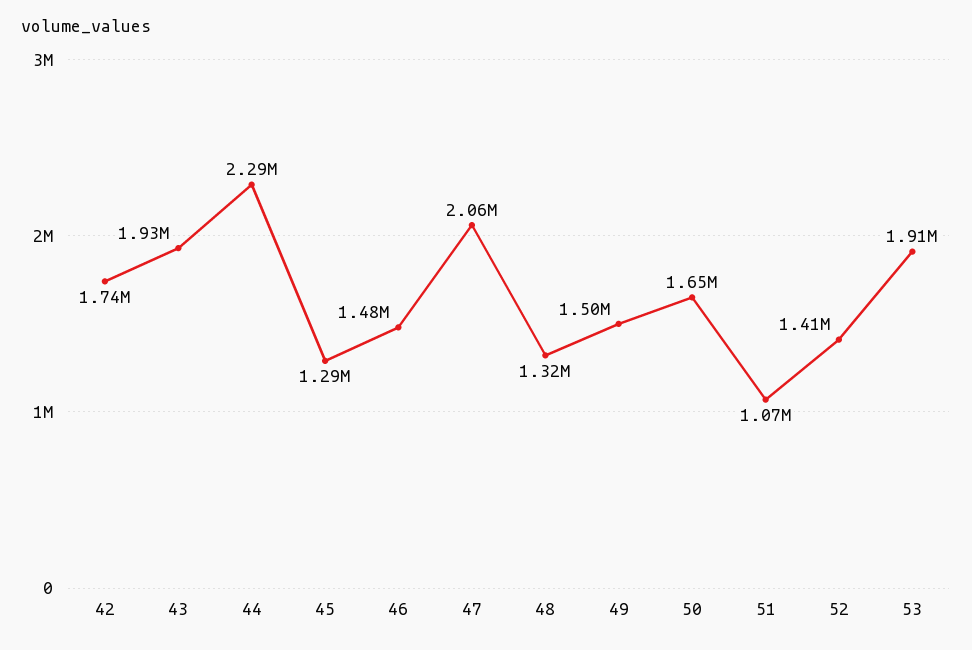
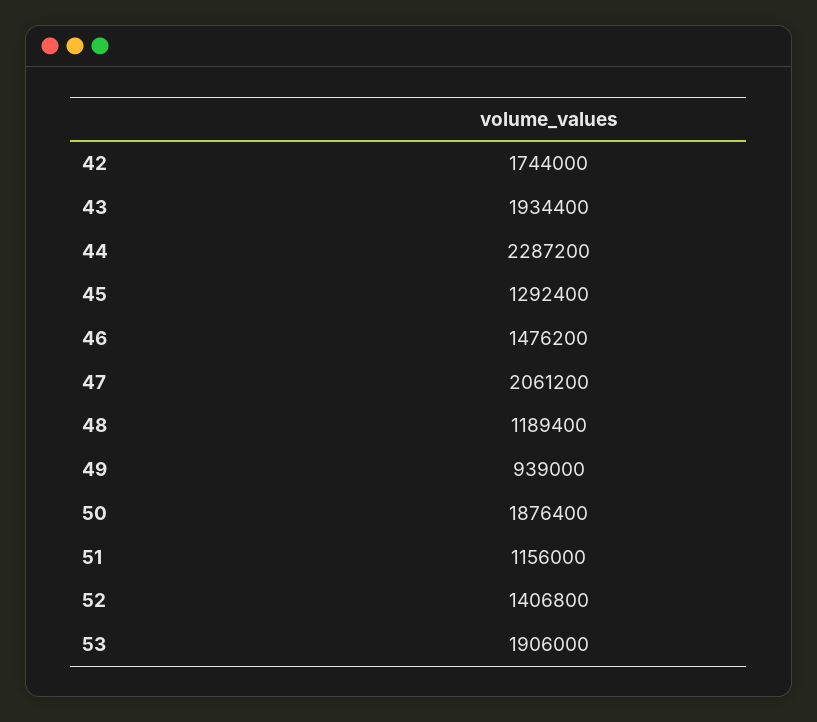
48: 1320000 -> 1189400
49: 1500000 -> 939000
50: 1650000 -> 1876400
51: 1070000 -> 1156000

